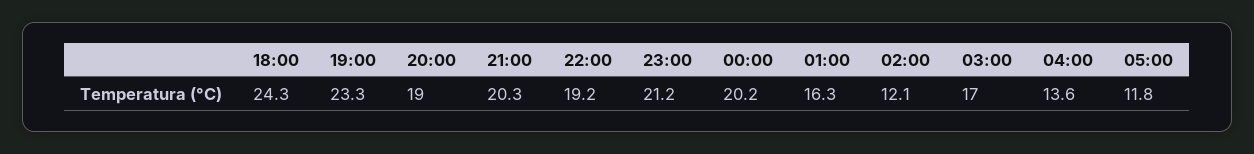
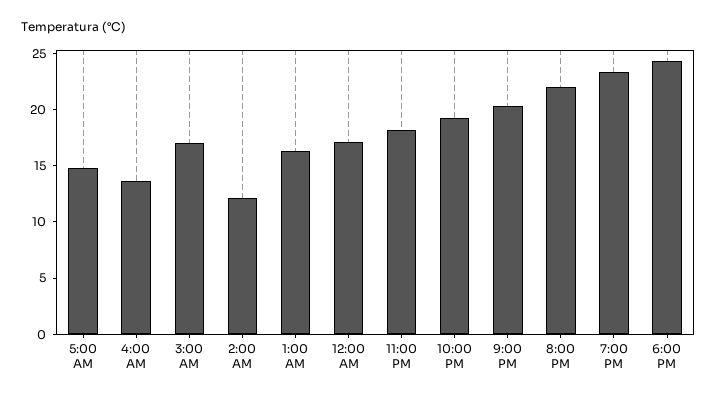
20:00: 19 -> 22
23:00: 21.2 -> 18
00:00: 20.2 -> 17
05:00: 11.8 -> 15

